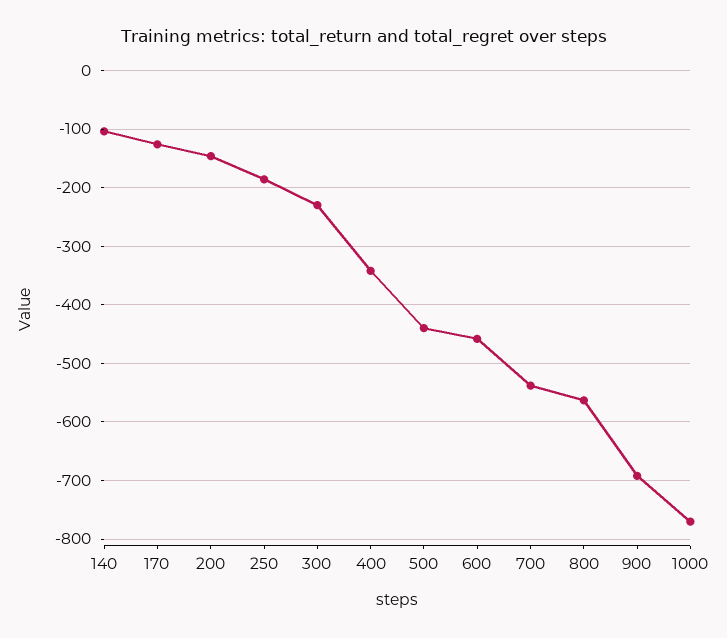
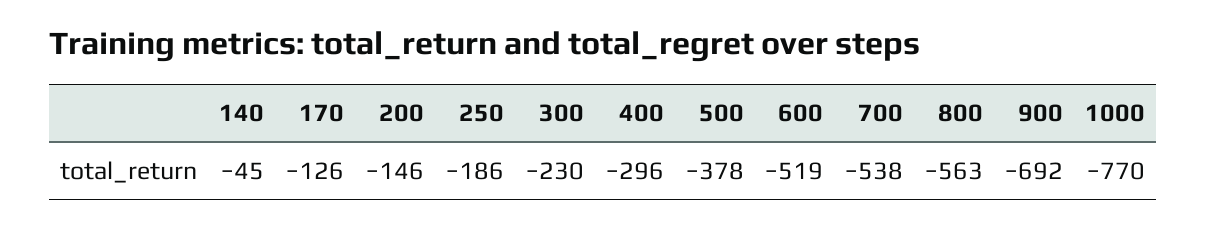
140: -100 -> -45
400: -340 -> -296
500: -440 -> -378
600: -460 -> -519

